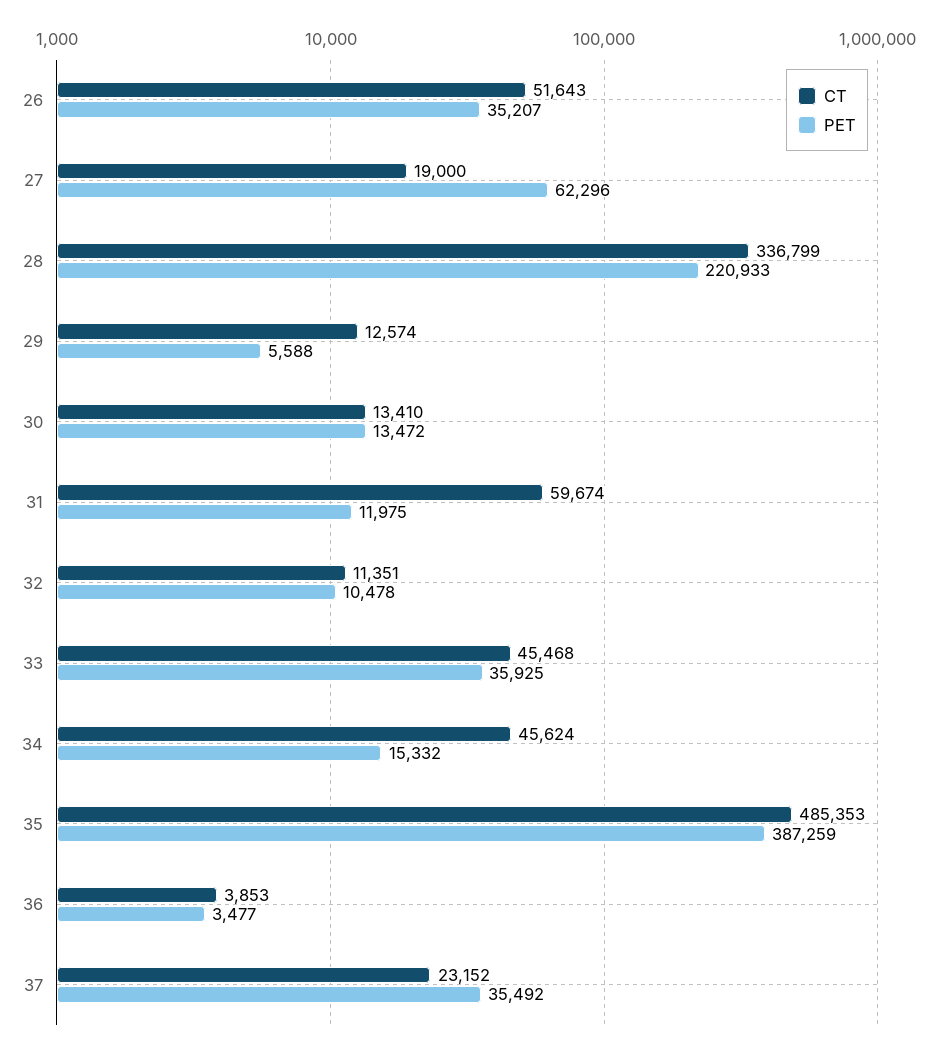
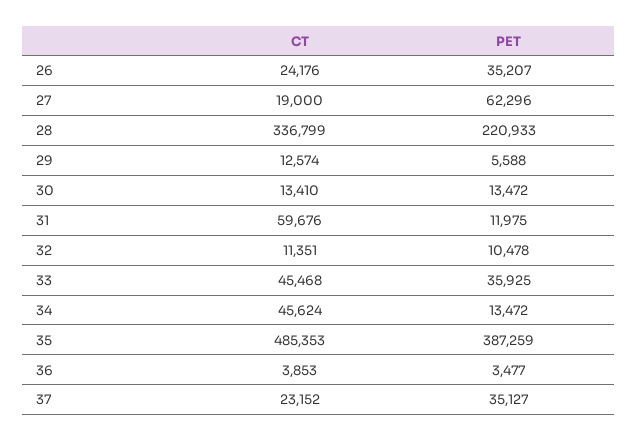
CT, 26: 51643 -> 24176
CT, 31: 59674 -> 59676
PET, 34: 15332 -> 13472
PET, 37: 35492 -> 35127

